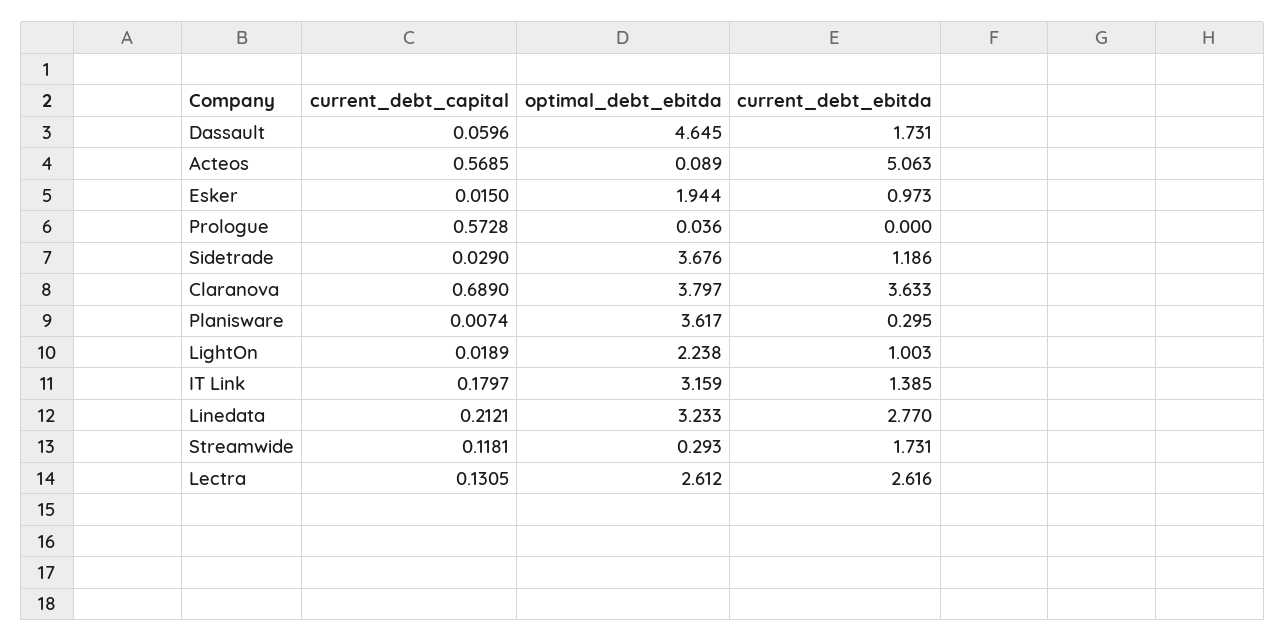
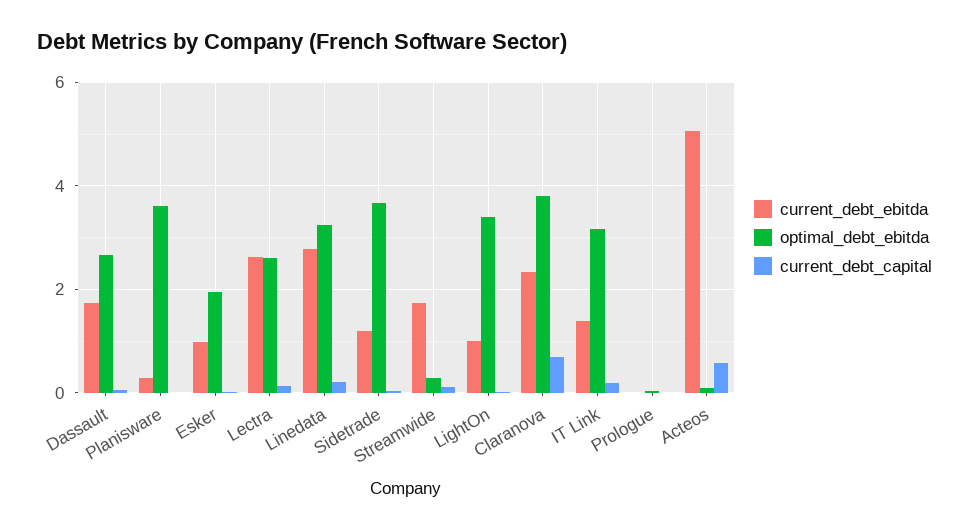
optimal_debt_ebitda, Dassault: 4.645 -> 2.6
current_debt_capital, Prologue: 0.5728 -> 0
current_debt_ebitda, Claranova: 3.633 -> 2.4
optimal_debt_ebitda, LightOn: 2.238 -> 3.4

